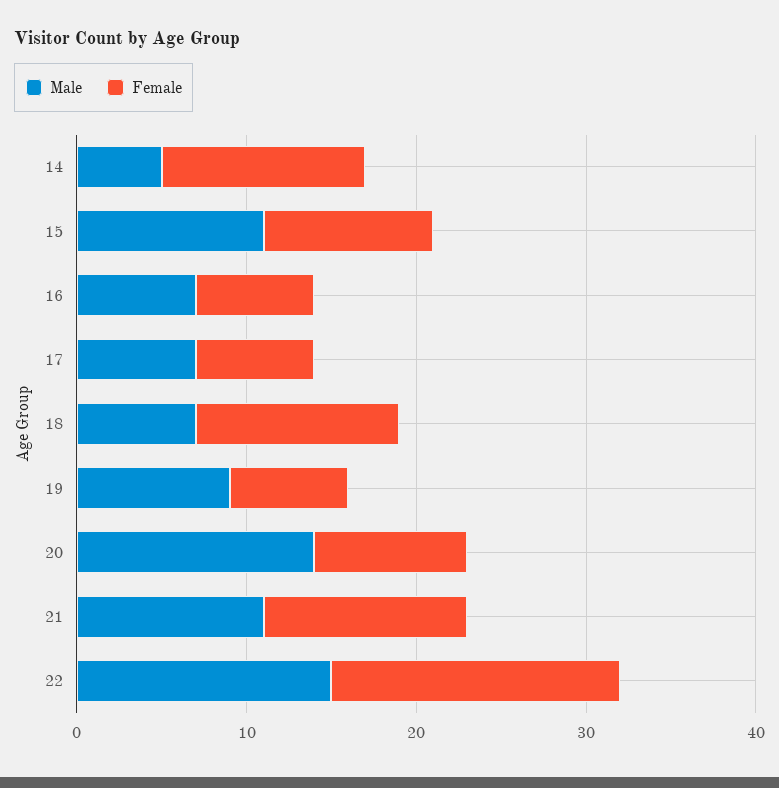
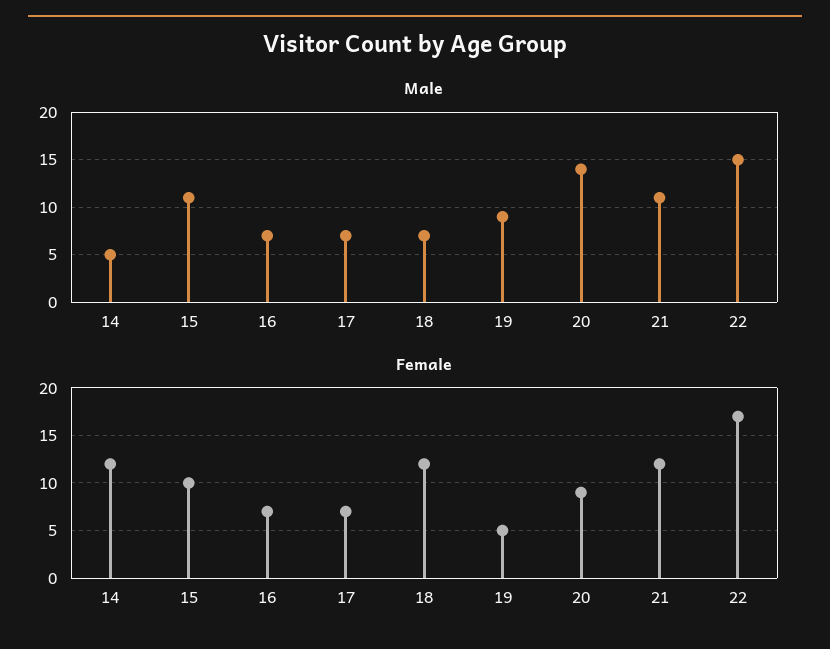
Female, 19: 7 -> 5

